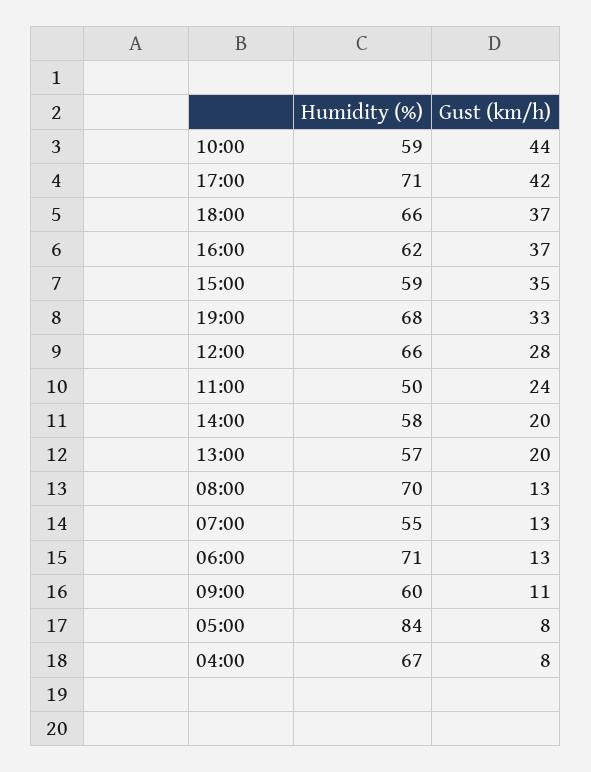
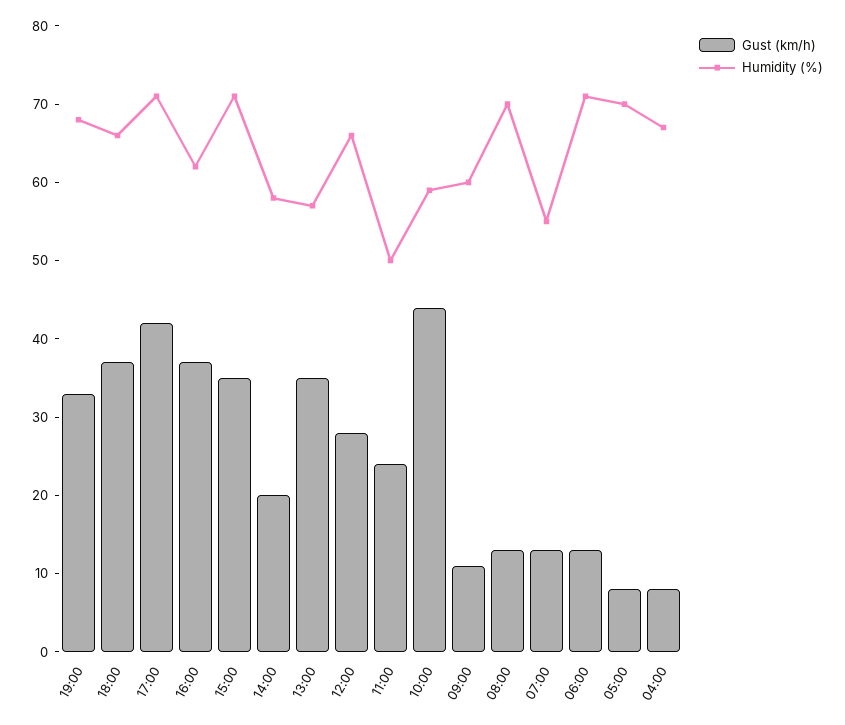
Humidity (%), 15:00: 59 -> 70
Gust (km/h), 13:00: 20 -> 35
Humidity (%), 05:00: 84 -> 70

